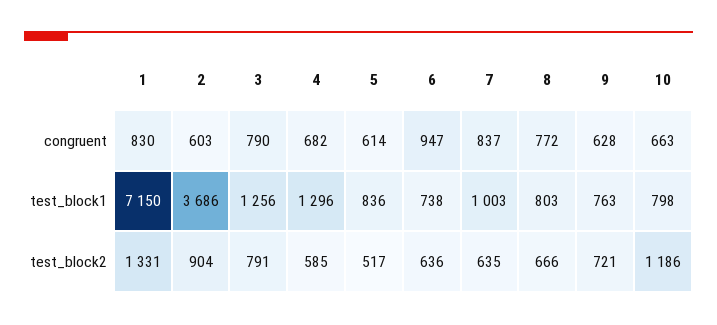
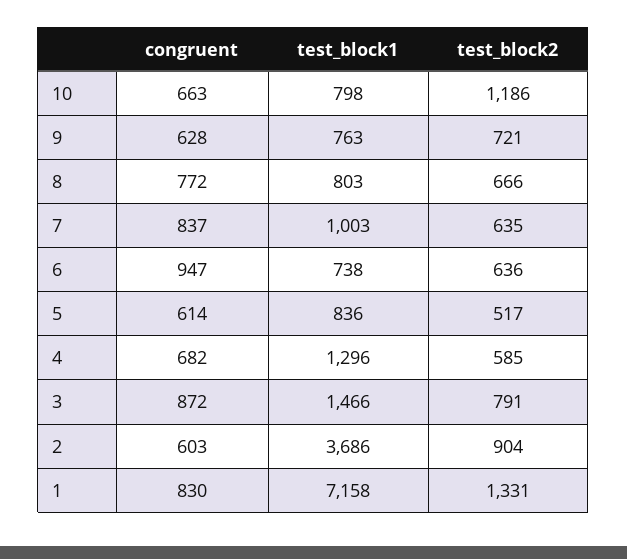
3, congruent: 790 -> 872
1, test_block1: 7150 -> 7158
3, test_block1: 1256 -> 1466

